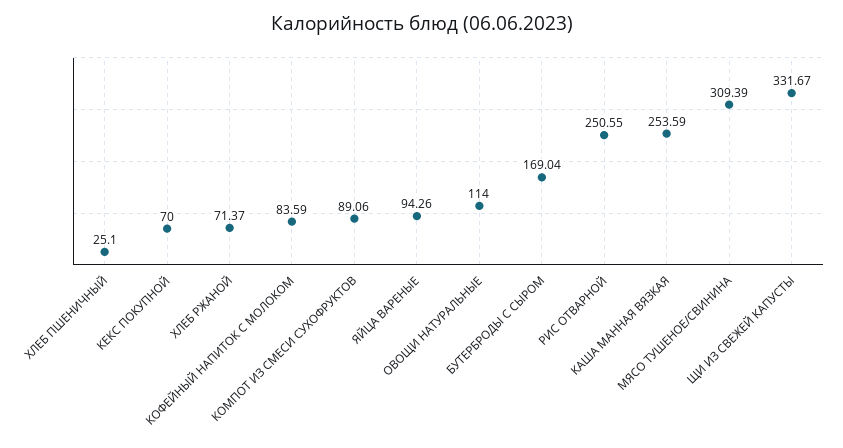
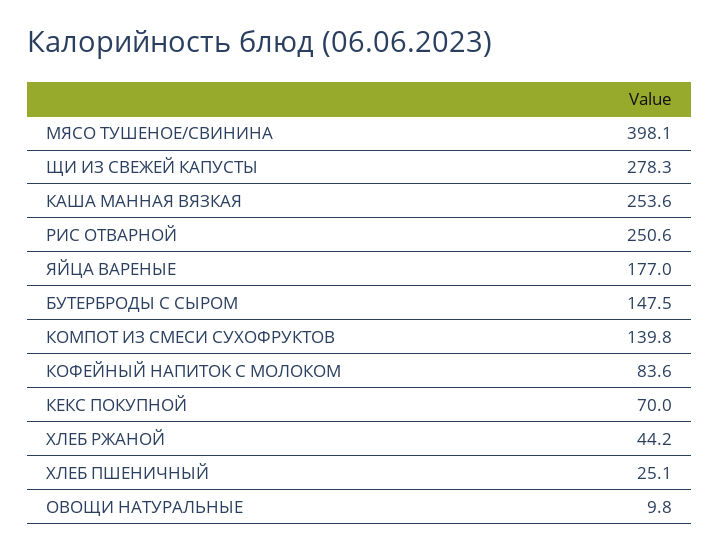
ХЛЕБ РЖАНОЙ: 71.37 -> 44.2
КОМПОТ ИЗ СМЕСИ СУХОФРУКТОВ: 89.06 -> 139.8
ЯЙЦА ВАРЕНЫЕ: 94.26 -> 177
ОВОЩИ НАТУРАЛЬНЫЕ: 114 -> 9.8
БУТЕРБРОДЫ С СЫРОМ: 169.04 -> 147.5
МЯСО ТУШЕНОЕ/СВИНИНА: 309.39 -> 398.1
ЩИ ИЗ СВЕЖЕЙ КАПУСТЫ: 331.67 -> 278.3

